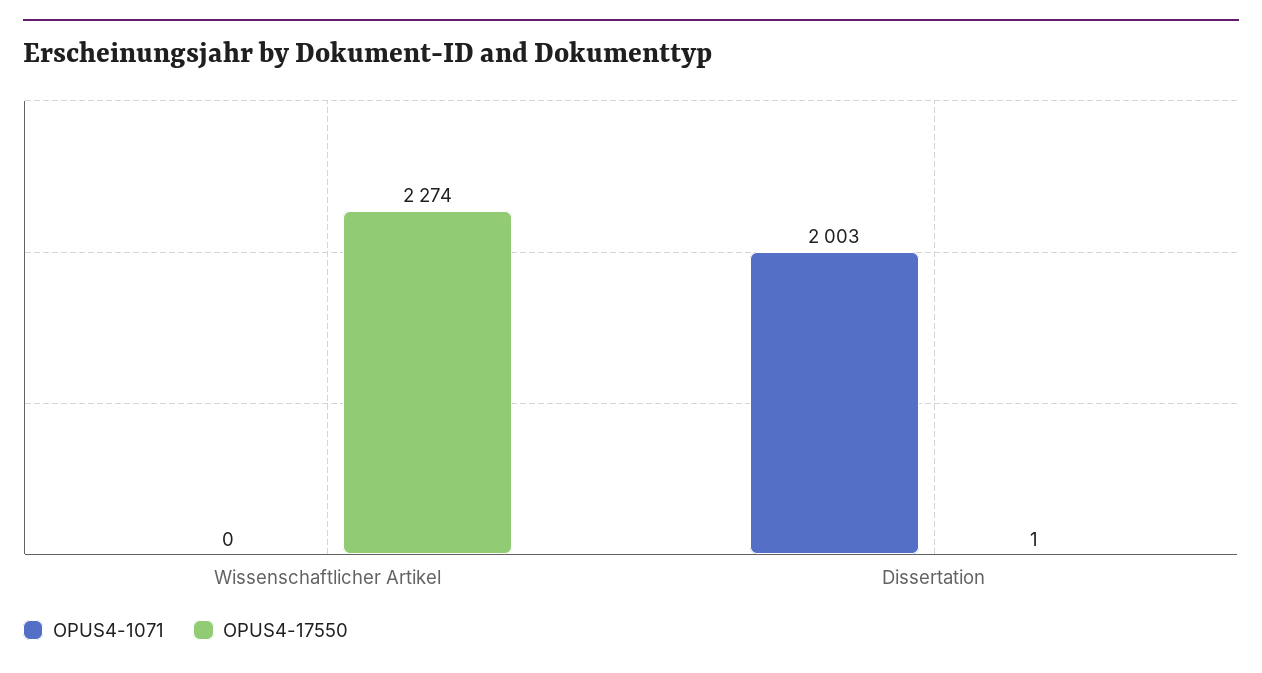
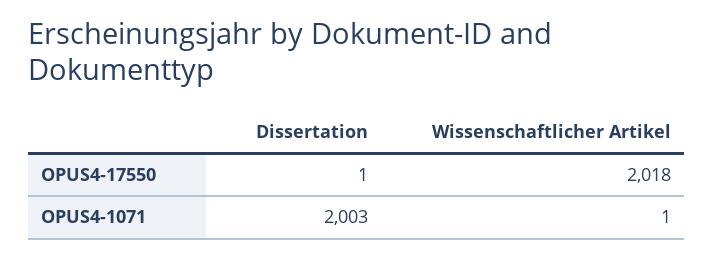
OPUS4-1071, Wissenschaftlicher Artikel: 0 -> 1
OPUS4-17550, Wissenschaftlicher Artikel: 2274 -> 2018

